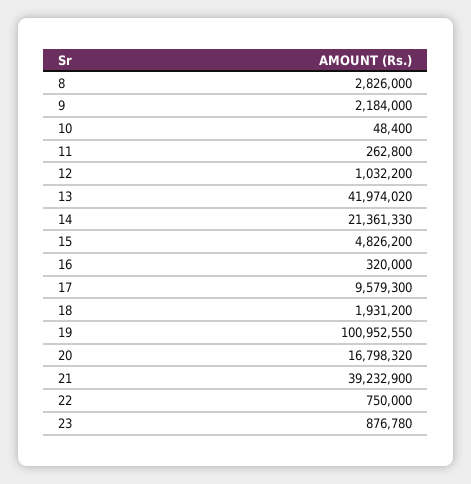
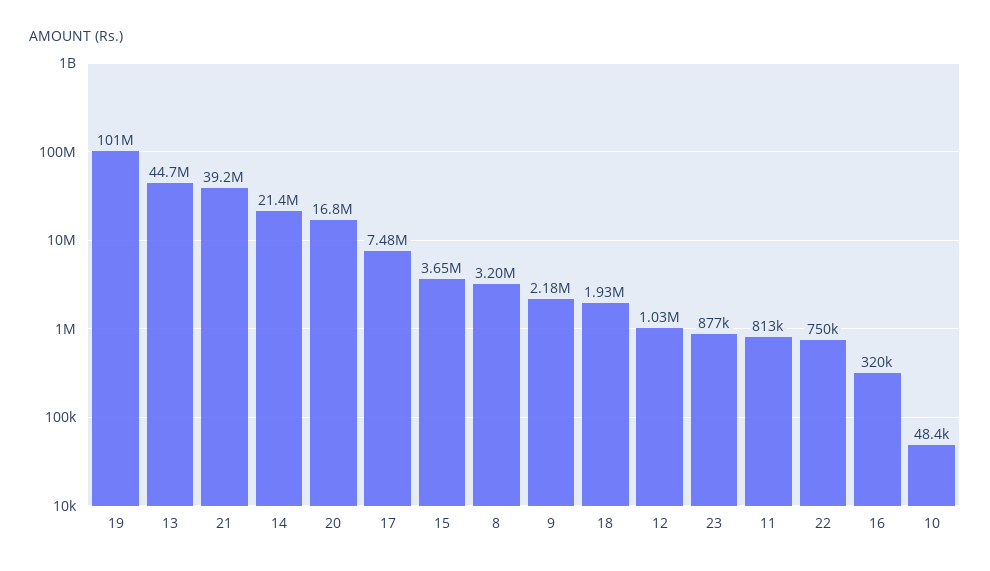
8: 2826000 -> 3200000
11: 262800 -> 813000
13: 41974020 -> 44700000
15: 4826200 -> 3650000
17: 9579300 -> 7480000

